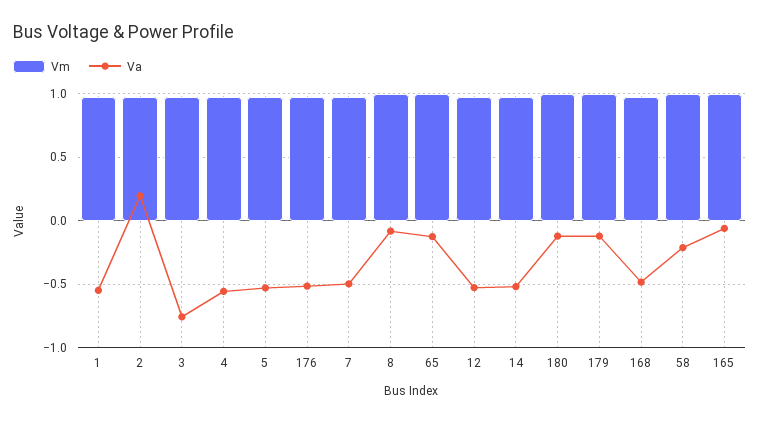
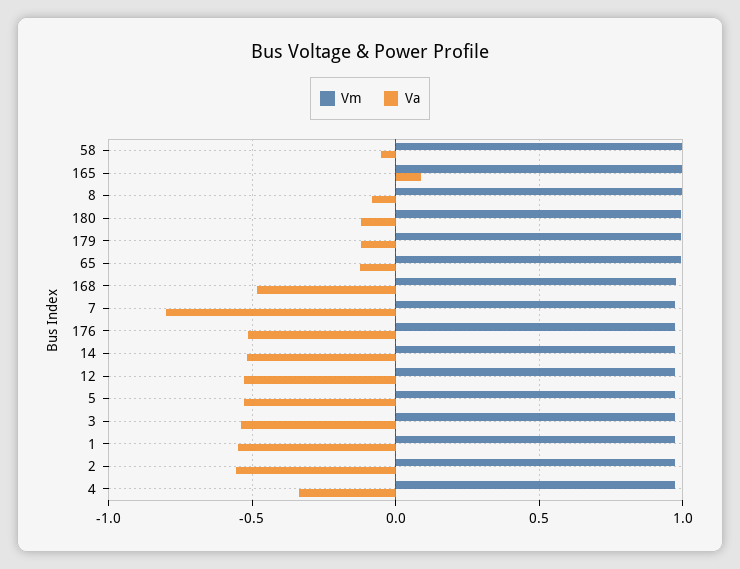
Va, 2: 0.2 -> -0.55
Va, 3: -0.75 -> -0.55
Va, 4: -0.55 -> -0.35
Va, 7: -0.5 -> -0.8
Va, 58: -0.2 -> -0.05
Va, 165: -0.05 -> 0.1

